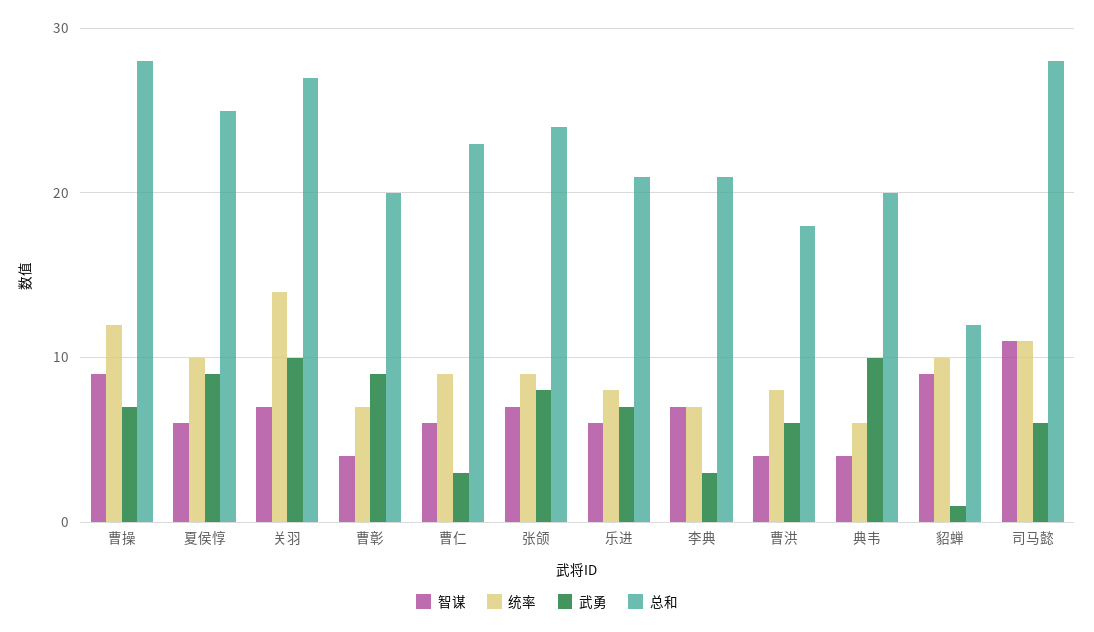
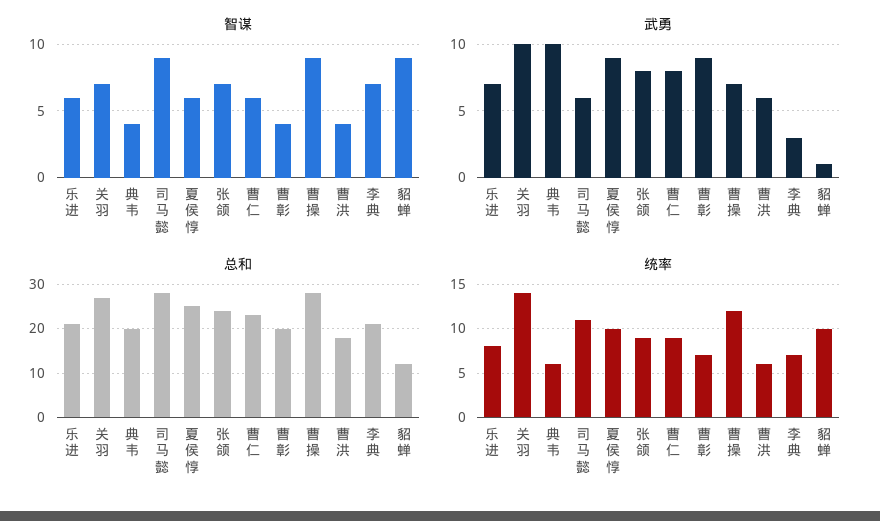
武勇, 曹仁: 3 -> 8
统率, 曹洪: 8 -> 6
智谋, 司马懿: 11 -> 9

